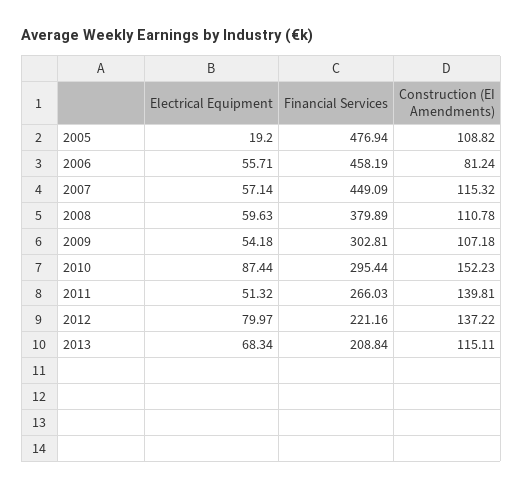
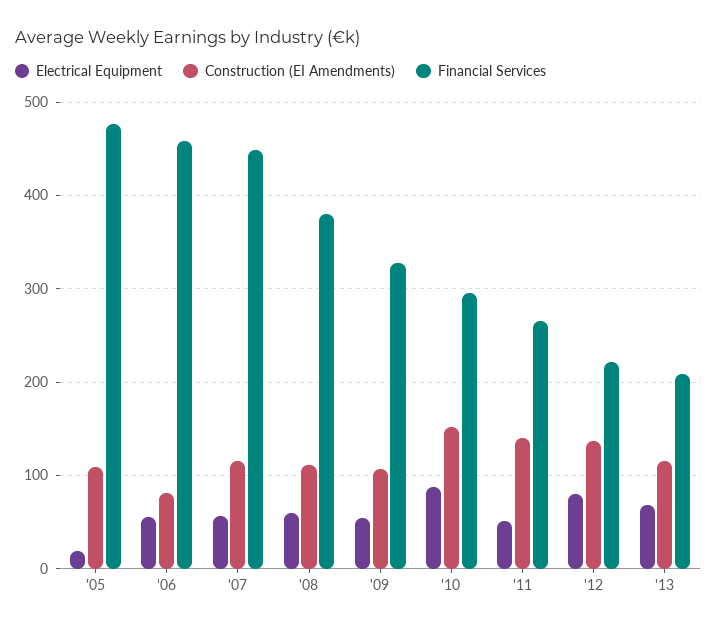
Financial Services, 2009: 302.81 -> 330

